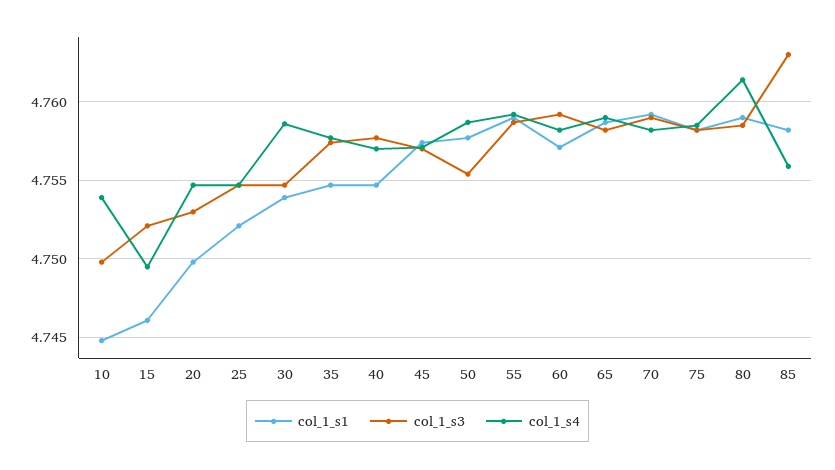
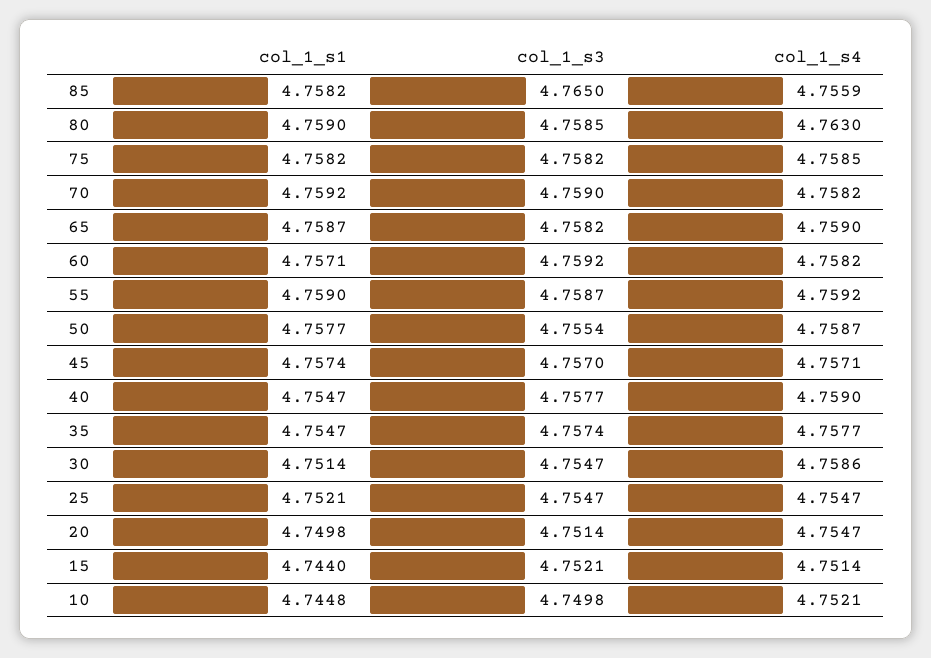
col_1_s4, 10: 4.754 -> 4.7521
col_1_s1, 15: 4.746 -> 4.744
col_1_s4, 15: 4.7495 -> 4.7514
col_1_s3, 20: 4.753 -> 4.7514
col_1_s1, 30: 4.754 -> 4.7514
col_1_s4, 40: 4.757 -> 4.759
col_1_s4, 80: 4.7615 -> 4.763
col_1_s3, 85: 4.763 -> 4.765

